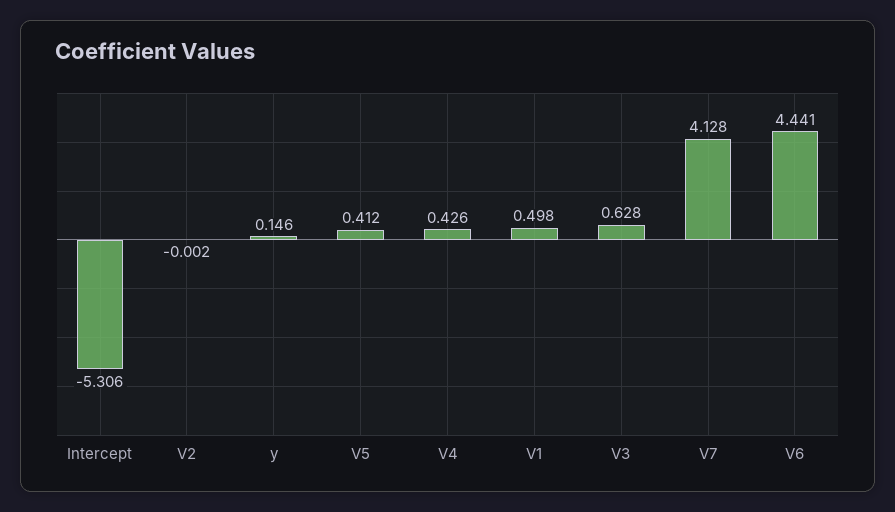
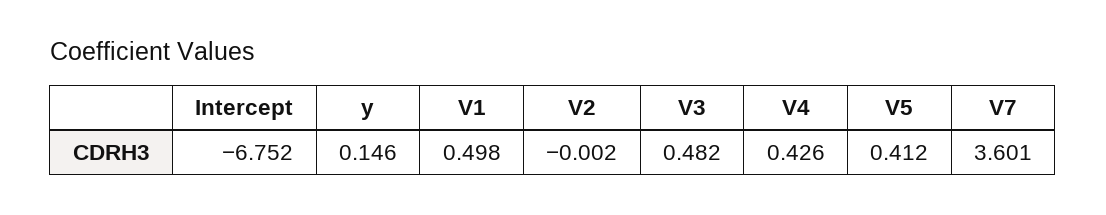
Intercept: -5.306 -> -6.752
V3: 0.628 -> 0.482
V7: 4.128 -> 3.601
V6: 4.441 -> none

